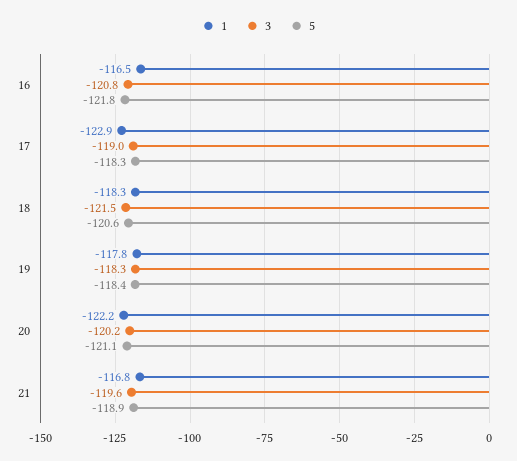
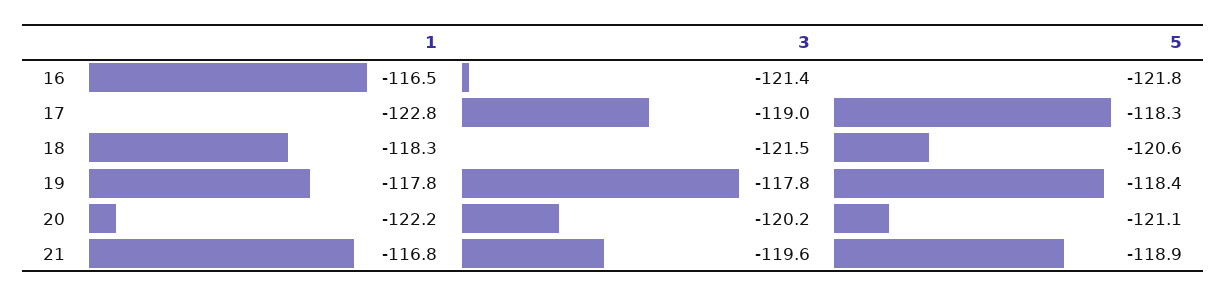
3, 16: -120.8 -> -121.4
1, 17: -122.9 -> -122.8
3, 19: -118.3 -> -117.8

